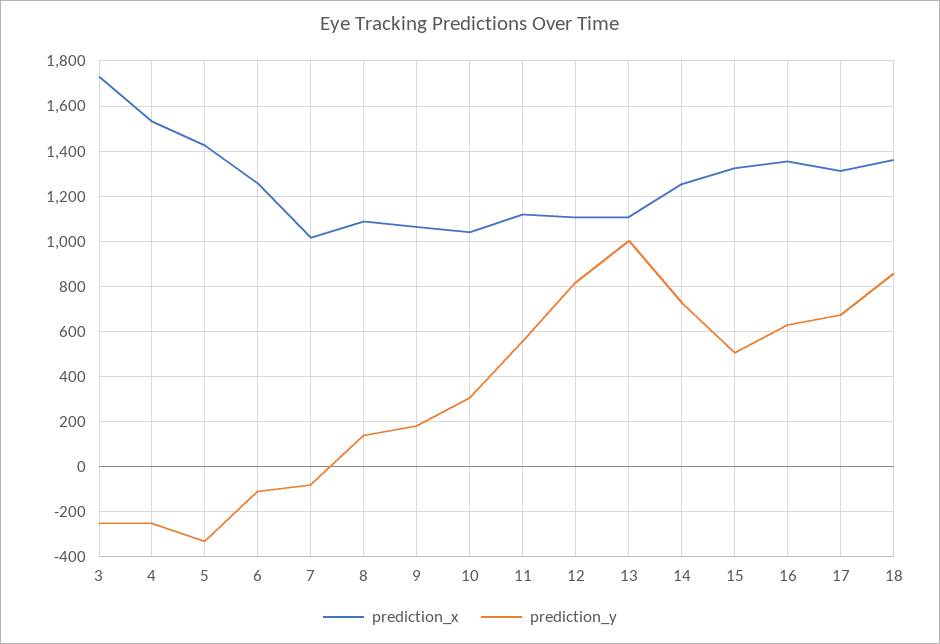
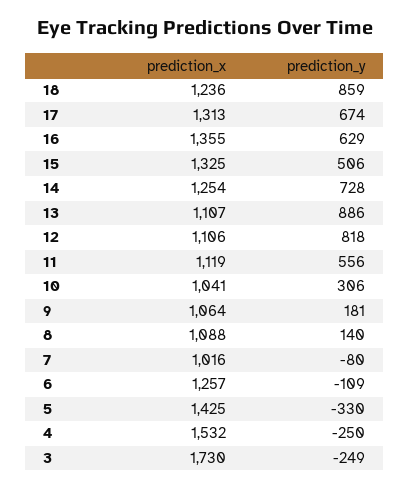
prediction_y, 13: 1000 -> 886
prediction_x, 18: 1350 -> 1236

